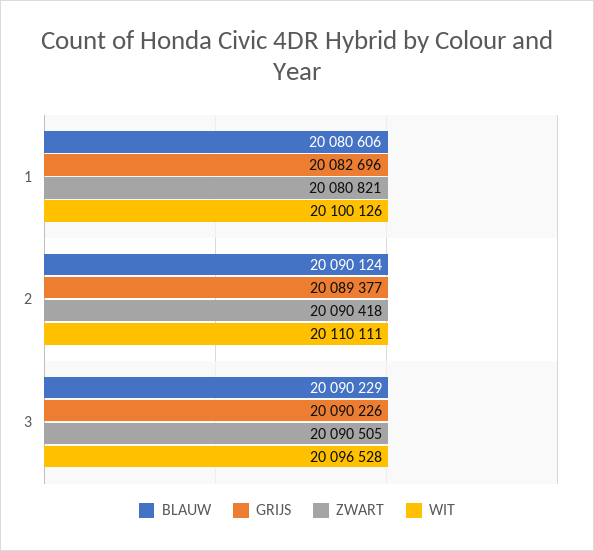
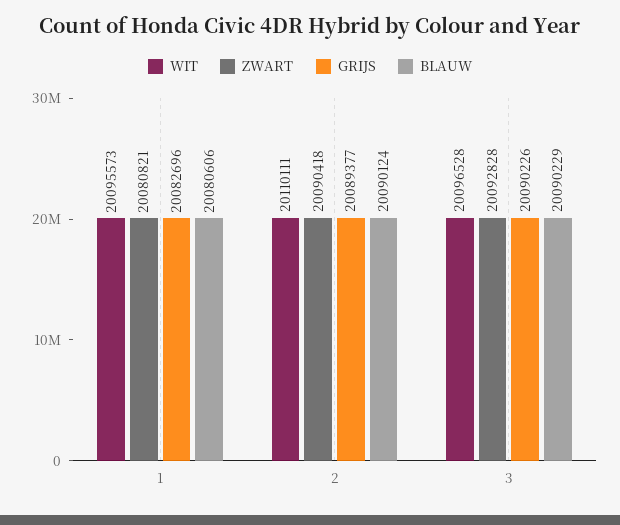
WIT, 1: 20100126 -> 20095573
ZWART, 3: 20090505 -> 20092828

